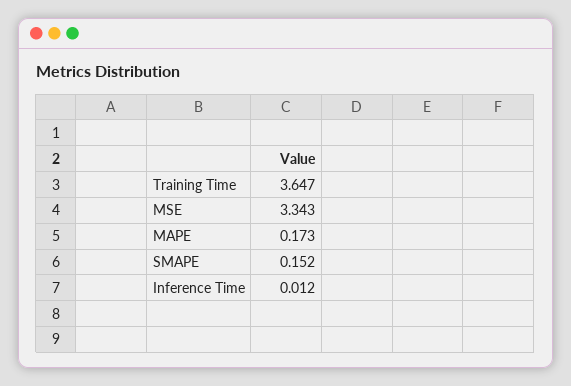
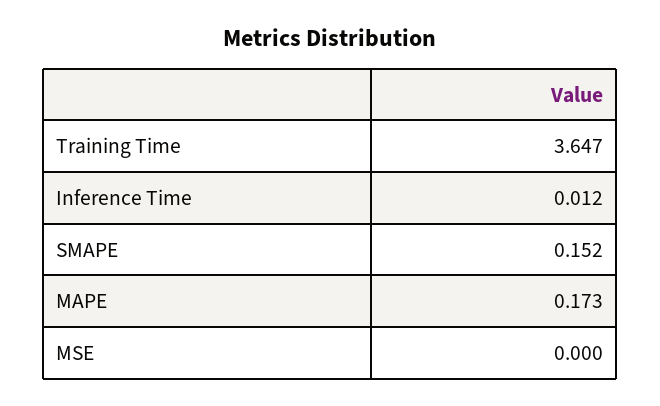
MSE: 3.343 -> 0

